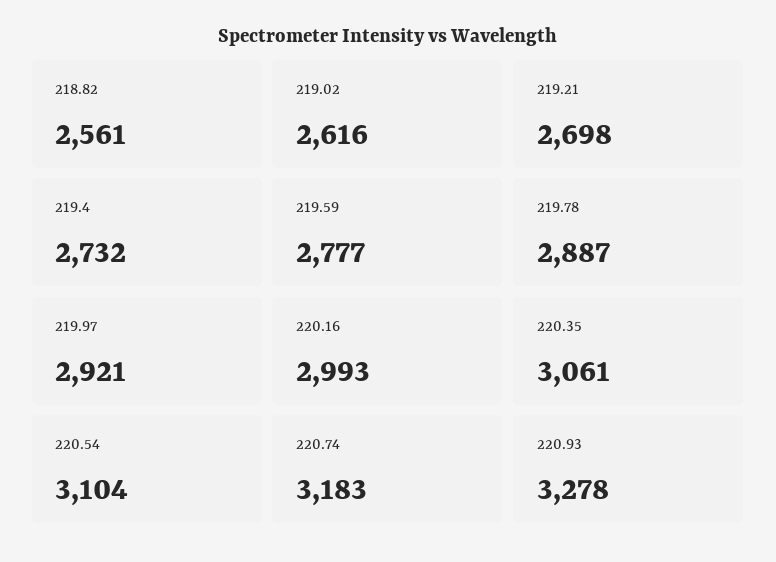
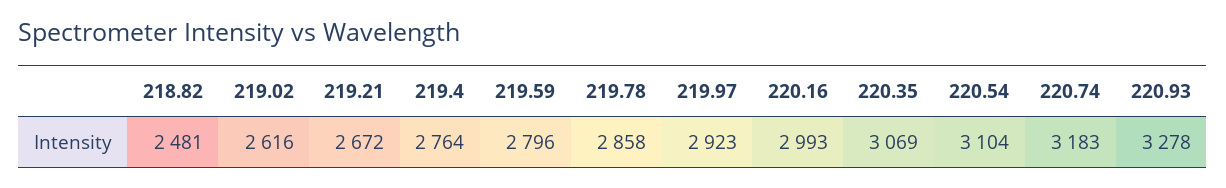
218.82: 2561 -> 2481
219.21: 2698 -> 2672
219.4: 2732 -> 2764
219.59: 2777 -> 2796
219.78: 2887 -> 2858
219.97: 2921 -> 2923
220.35: 3061 -> 3069

